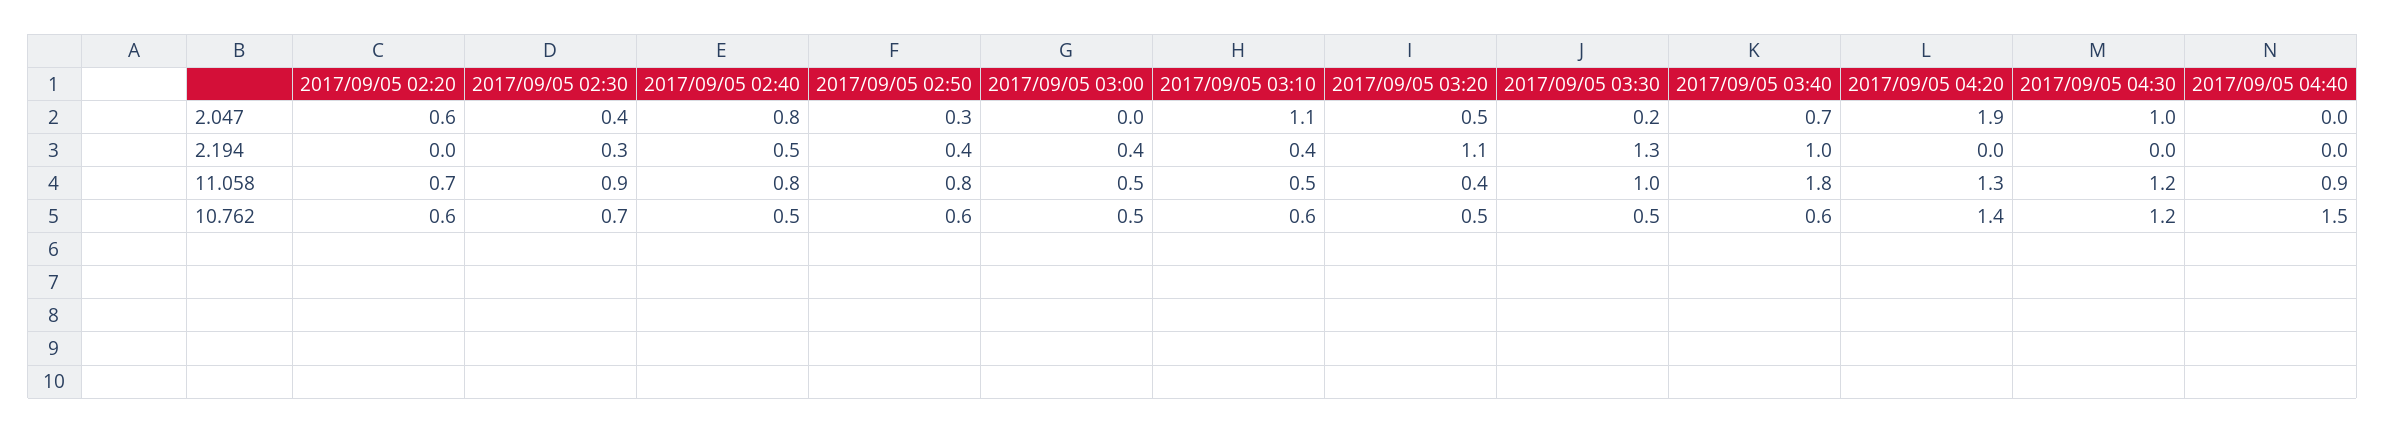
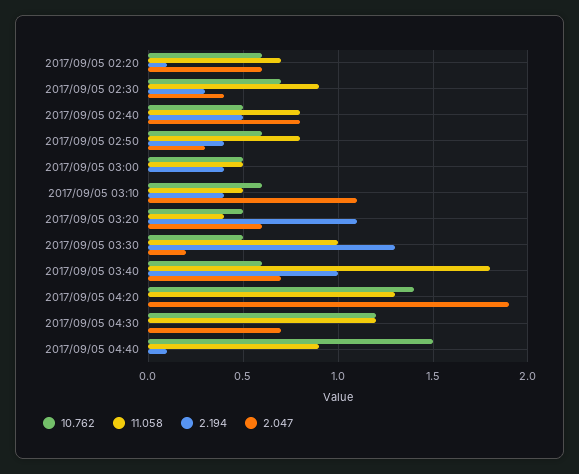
2.047, 2017/09/05 03:20: 0.5 -> 0.6
2.047, 2017/09/05 04:30: 1 -> 0.7
2.194, 2017/09/05 02:20: 0 -> 0.1
2.194, 2017/09/05 04:40: 0 -> 0.1

